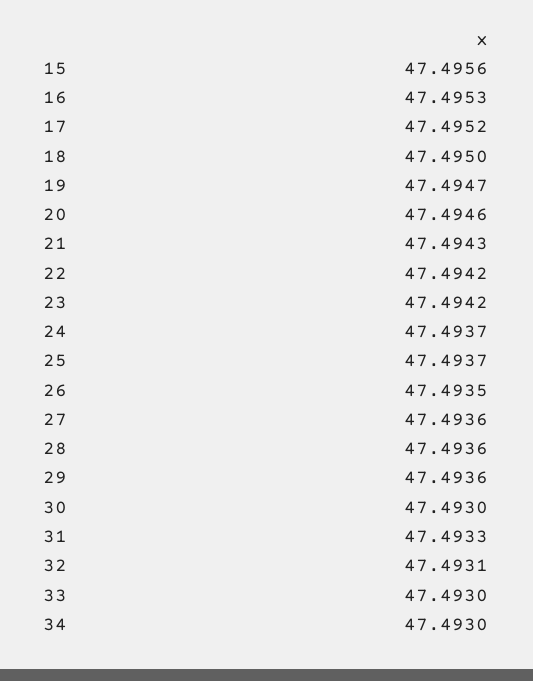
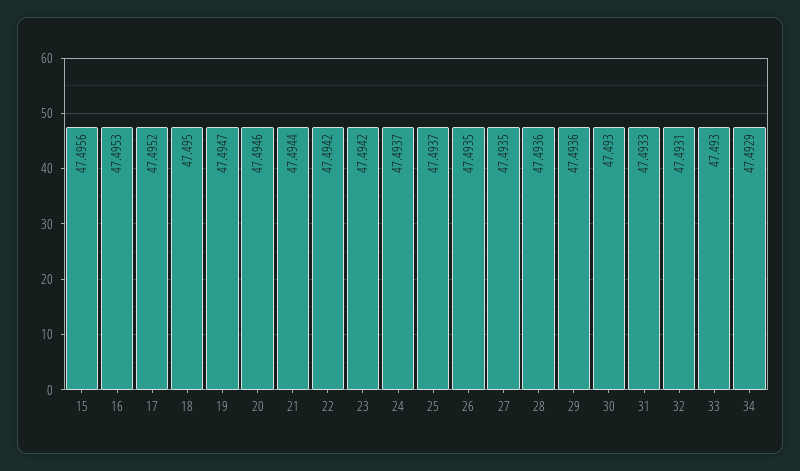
21: 47.4943 -> 47.4944
27: 47.4936 -> 47.4935
34: 47.493 -> 47.4929

